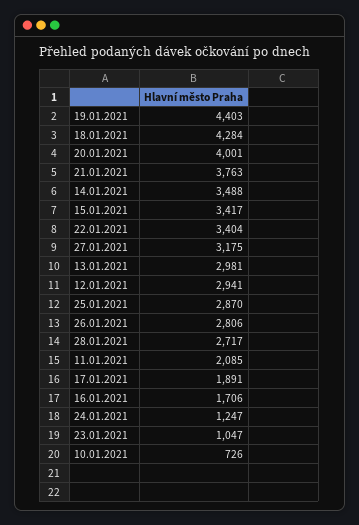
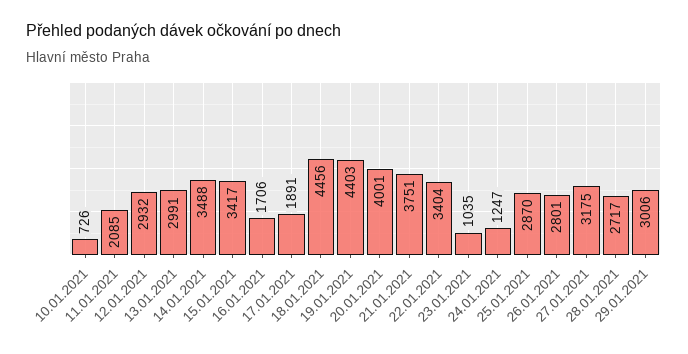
18.01.2021: 4284 -> 4456
21.01.2021: 3763 -> 3751
13.01.2021: 2981 -> 2991
12.01.2021: 2941 -> 2932
26.01.2021: 2806 -> 2801
23.01.2021: 1047 -> 1035
29.01.2021: none -> 3006

